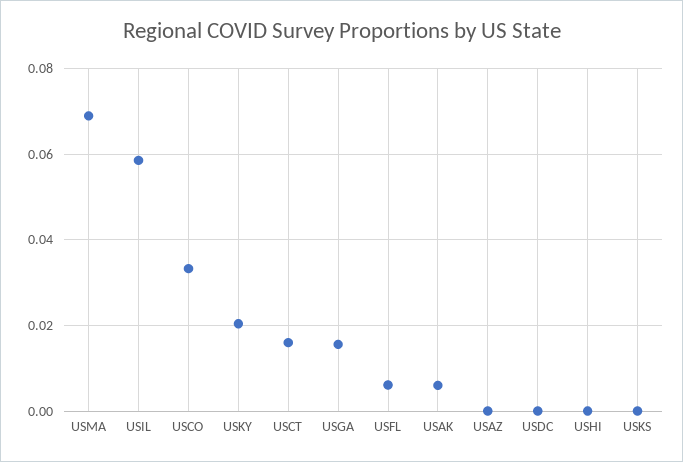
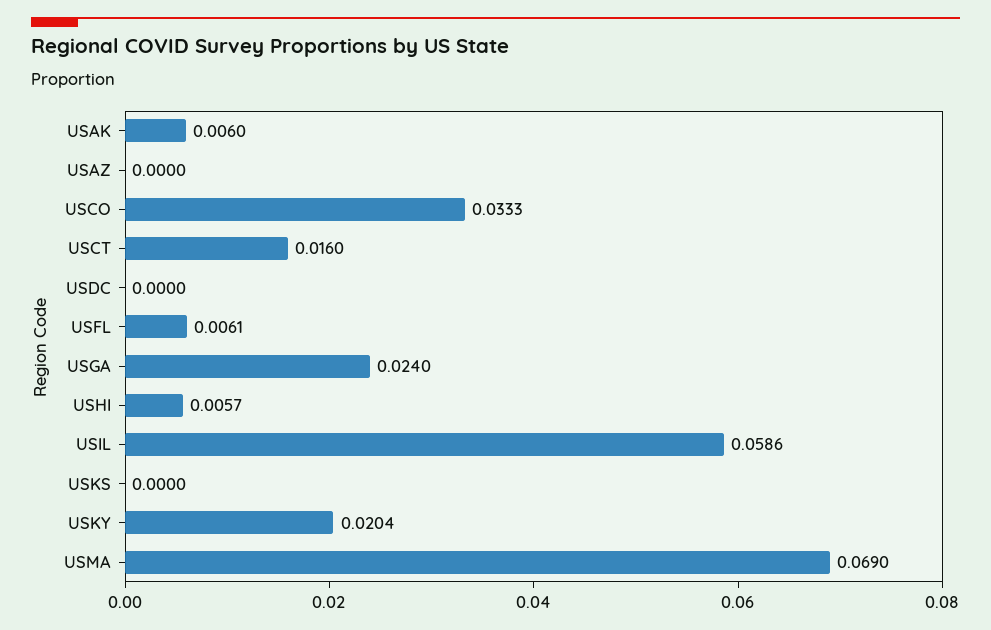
USGA: 0.016 -> 0.024
USHI: 0 -> 0.0057

